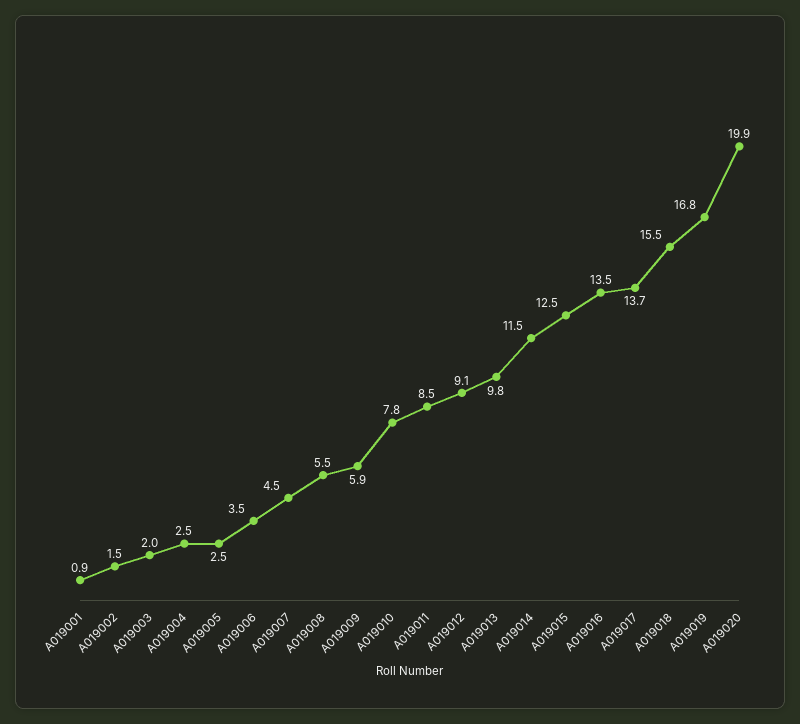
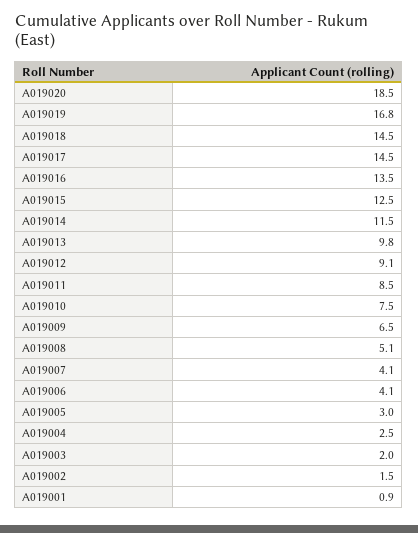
A019005: 2.5 -> 3
A019006: 3.5 -> 4.1
A019007: 4.5 -> 4.1
A019008: 5.5 -> 5.1
A019009: 5.9 -> 6.5
A019010: 7.8 -> 7.5
A019017: 13.7 -> 14.5
A019018: 15.5 -> 14.5
A019020: 19.9 -> 18.5

